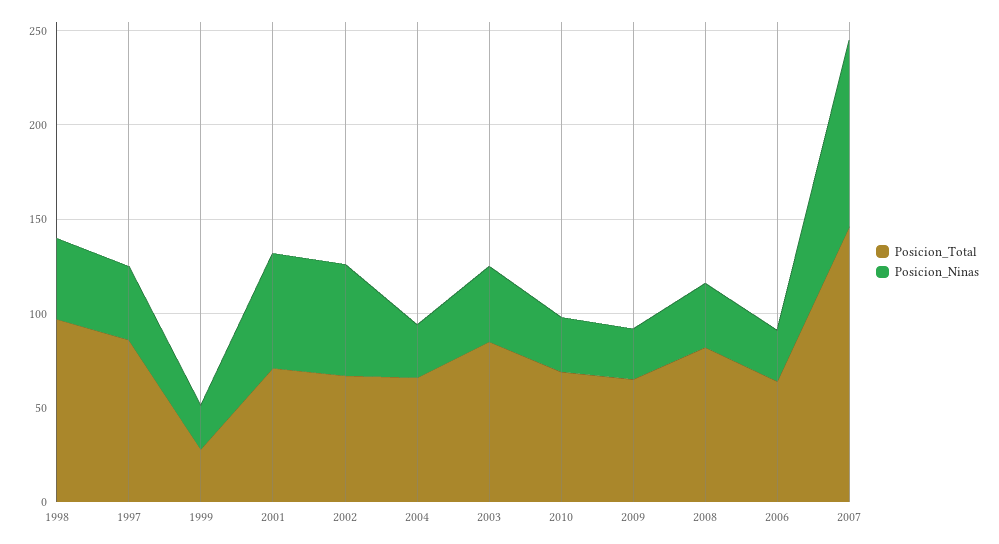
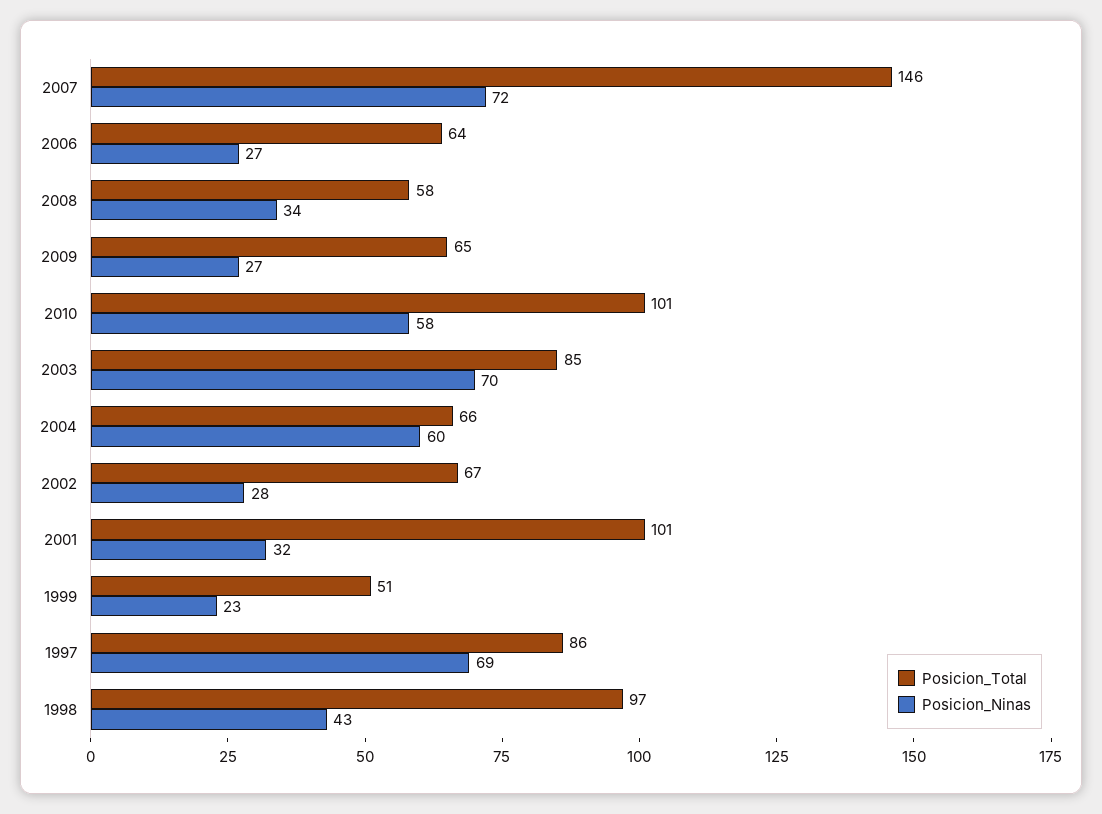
Posicion_Ninas, 1997: 40 -> 69
Posicion_Total, 1999: 30 -> 51
Posicion_Total, 2001: 70 -> 101
Posicion_Ninas, 2001: 60 -> 32
Posicion_Ninas, 2002: 60 -> 28
Posicion_Ninas, 2004: 30 -> 60
Posicion_Ninas, 2003: 40 -> 70
Posicion_Total, 2010: 70 -> 101
Posicion_Ninas, 2010: 30 -> 58
Posicion_Total, 2008: 80 -> 58
Posicion_Ninas, 2007: 100 -> 72

